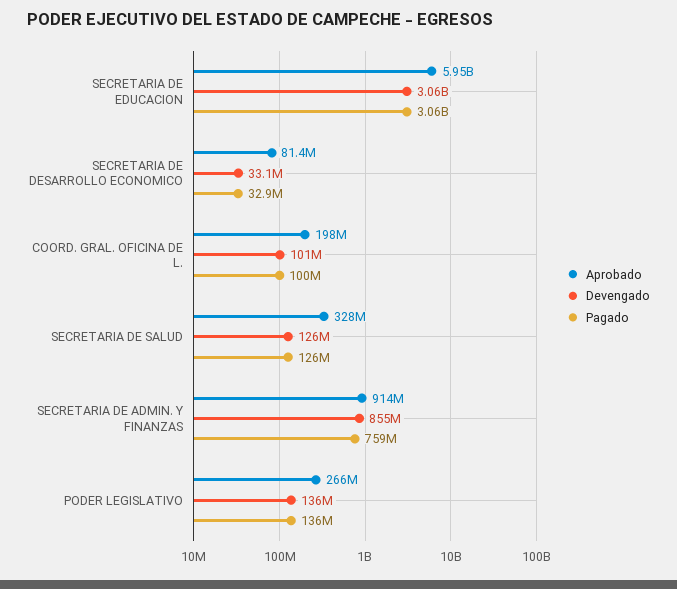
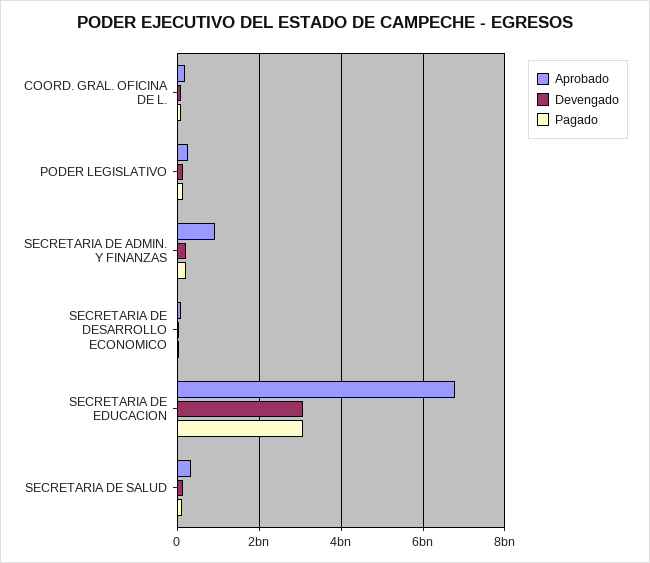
Aprobado, SECRETARIA DE EDUCACION: 5950000000 -> 6800000000
Devengado, SECRETARIA DE ADMIN. Y FINANZAS: 855000000 -> 200000000
Pagado, SECRETARIA DE ADMIN. Y FINANZAS: 759000000 -> 200000000

